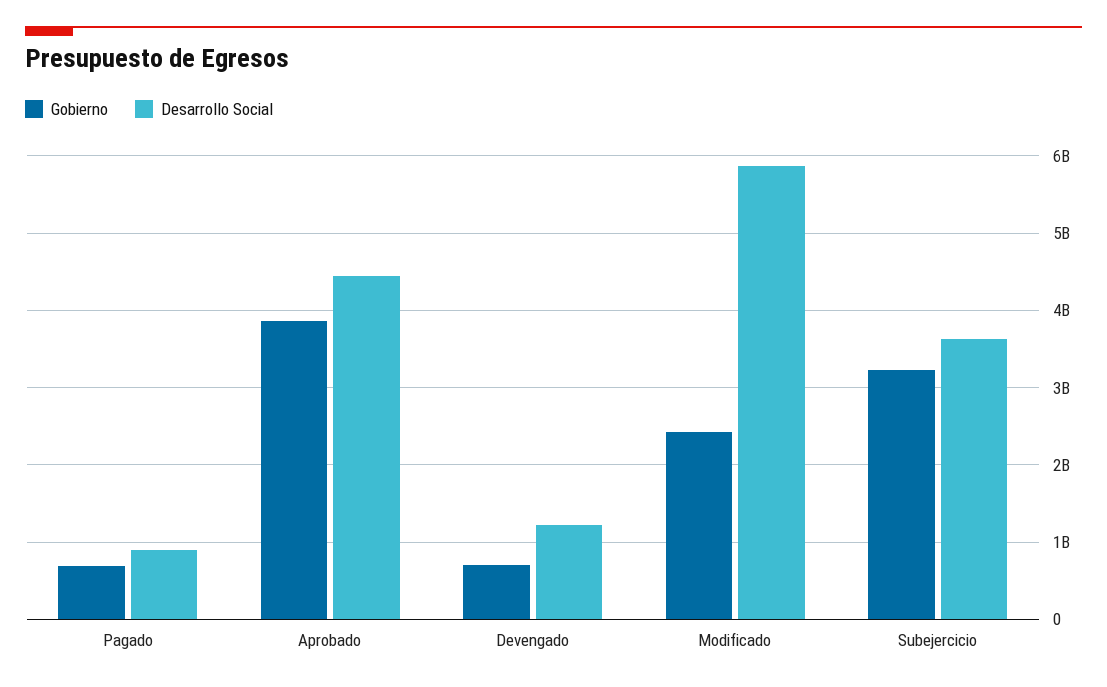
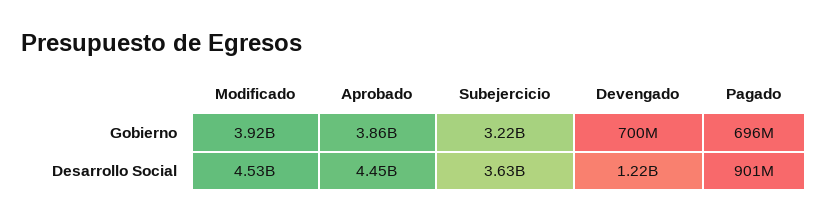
Gobierno, Modificado: 2400000000 -> 3920000000
Desarrollo Social, Modificado: 5900000000 -> 4530000000

